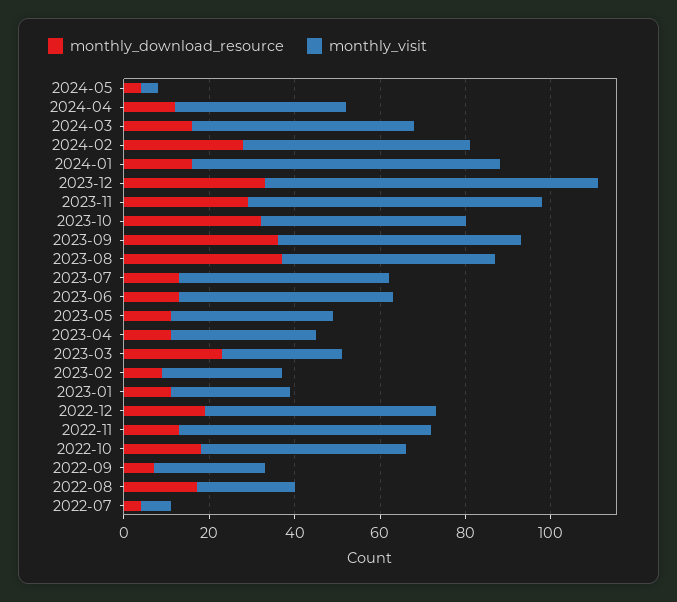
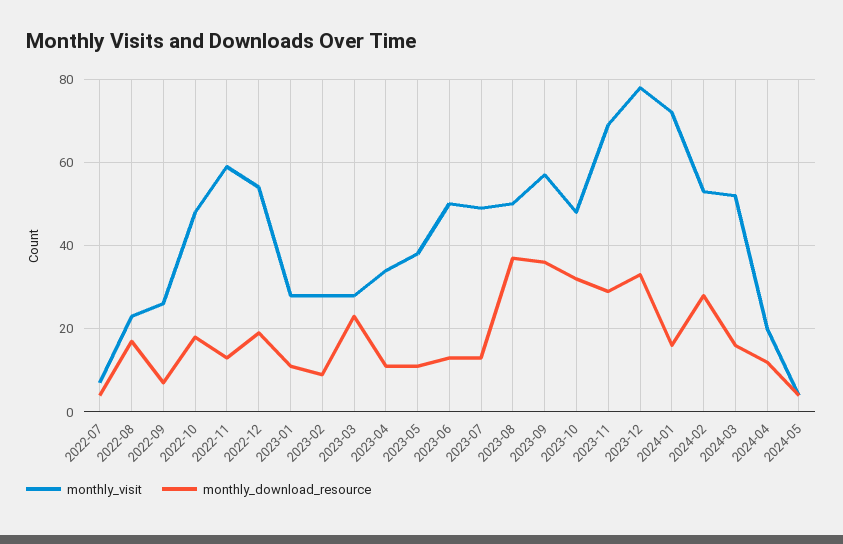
monthly_visit, 2024-04: 40 -> 20

